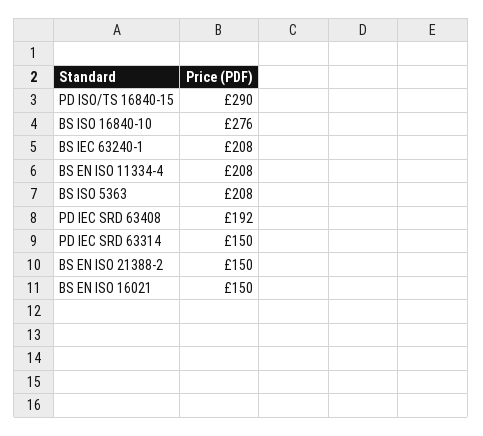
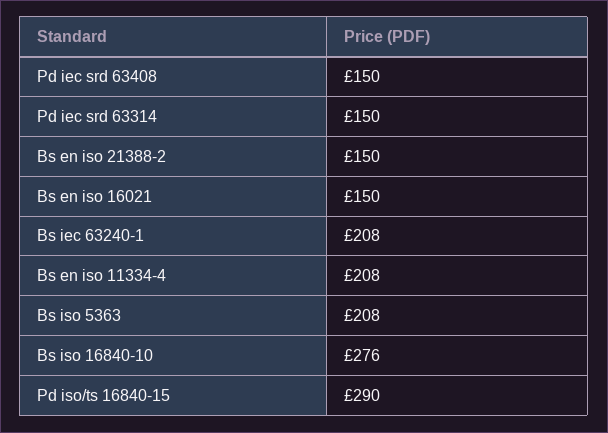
PD IEC SRD 63408: 192 -> 150

